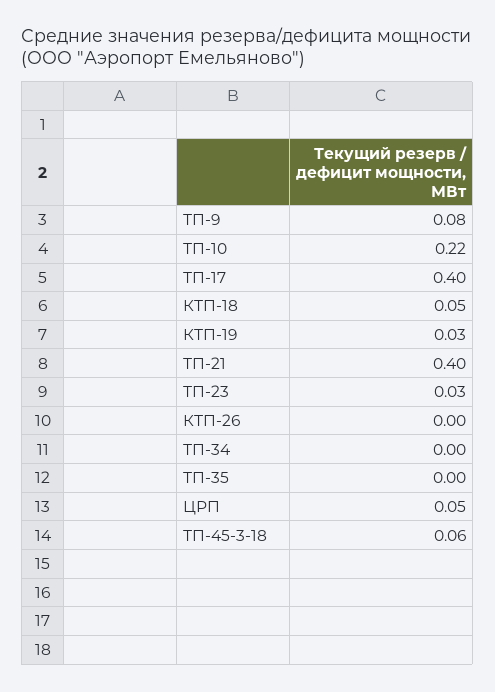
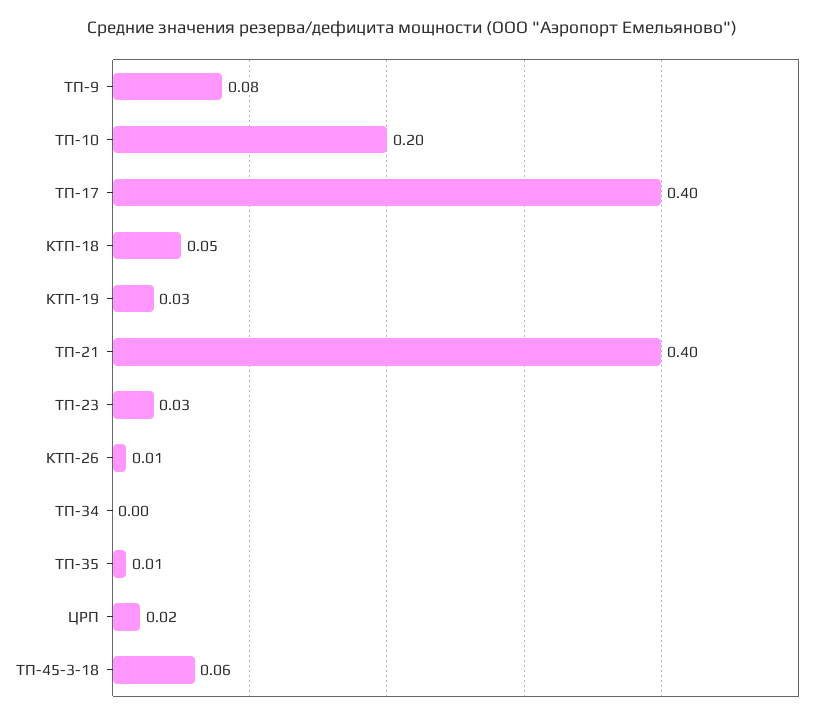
ТП-10: 0.22 -> 0.2
КТП-26: 0 -> 0.01
ТП-35: 0 -> 0.01
ЦРП: 0.05 -> 0.02

